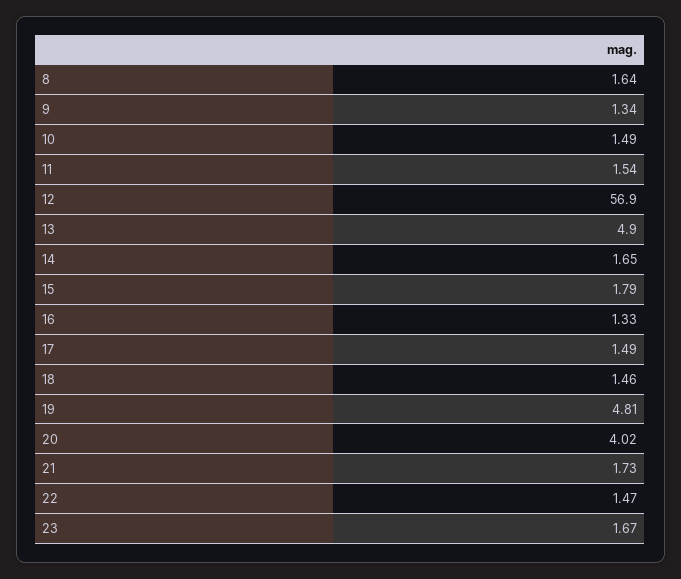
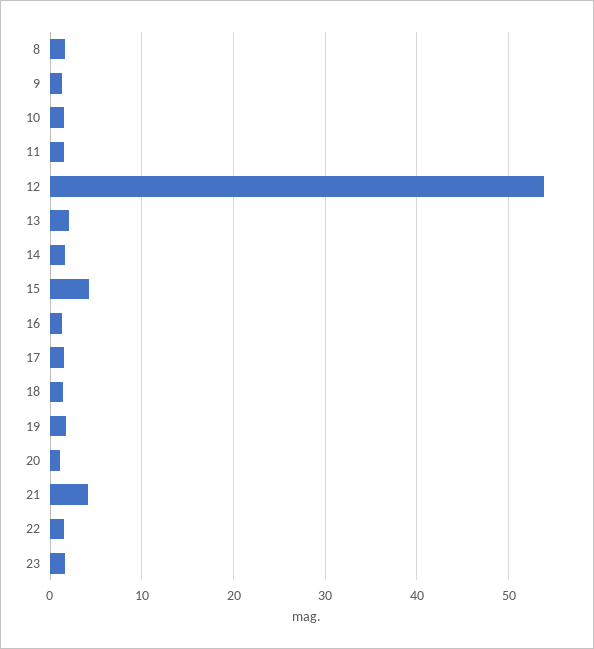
12: 56.9 -> 54
13: 4.9 -> 2
15: 1.79 -> 4
19: 4.81 -> 2
20: 4.02 -> 1
21: 1.73 -> 4

